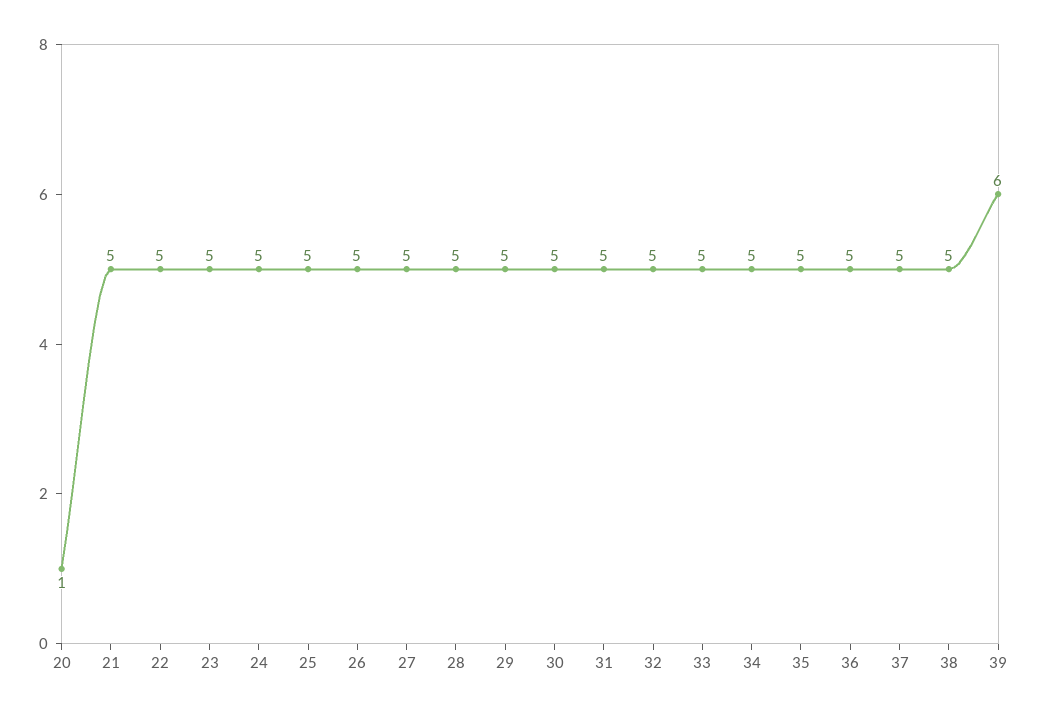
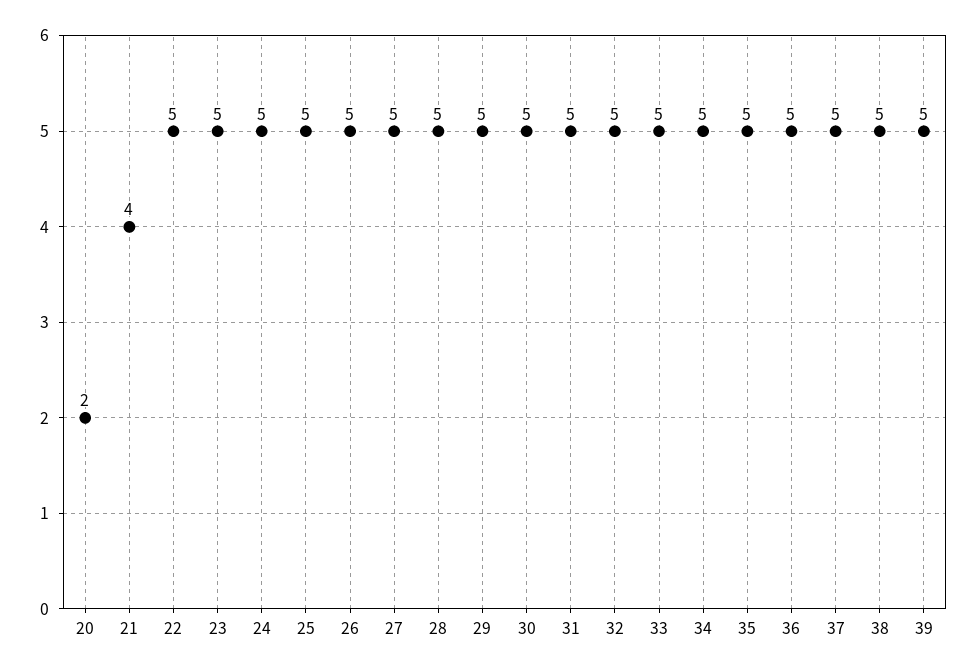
20: 1 -> 2
21: 5 -> 4
39: 6 -> 5

